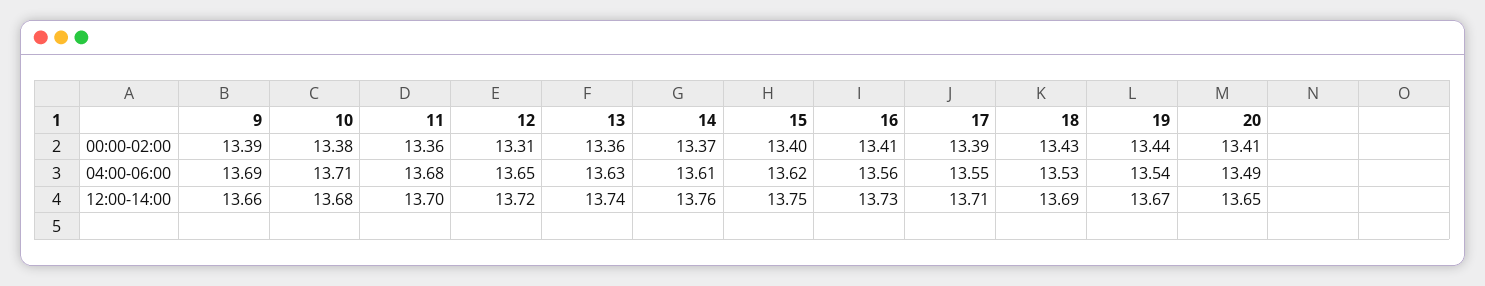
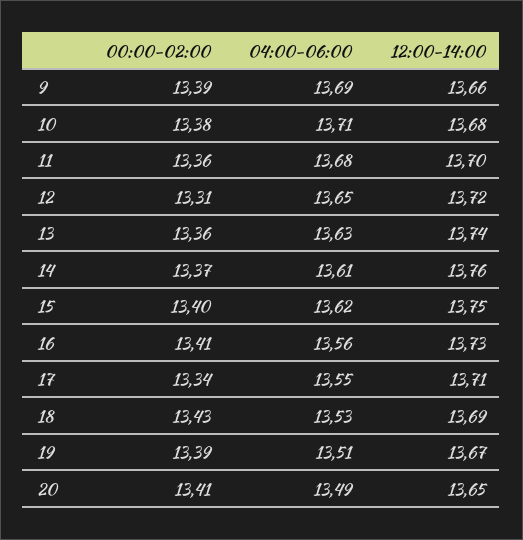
17, 00:00-02:00: 13.39 -> 13.34
19, 00:00-02:00: 13.44 -> 13.39
19, 04:00-06:00: 13.54 -> 13.51

